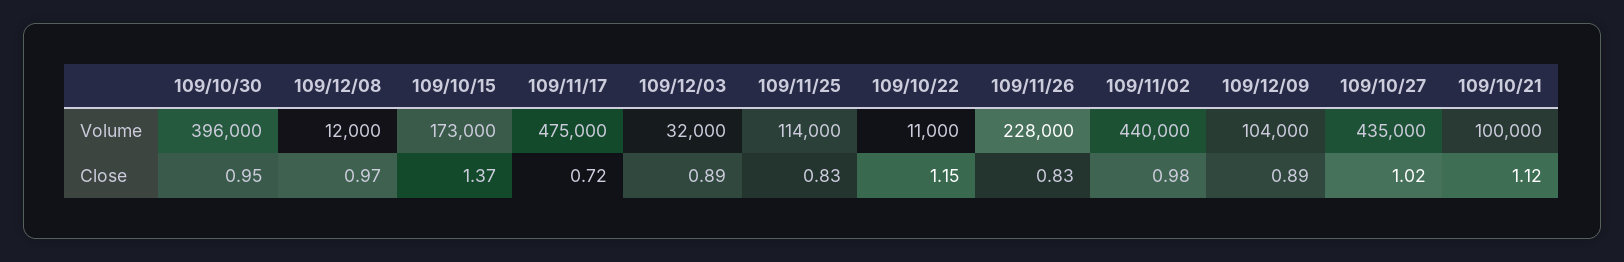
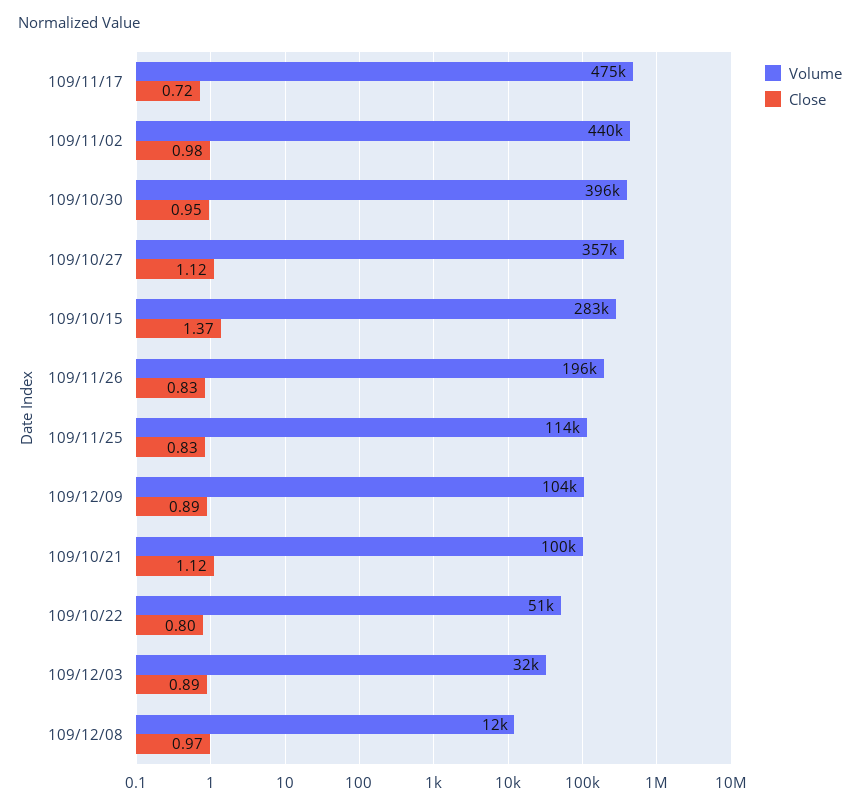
Volume, 109/10/15: 173000 -> 283000
Volume, 109/10/22: 11000 -> 51000
Volume, 109/11/26: 228000 -> 196000
Volume, 109/10/27: 435000 -> 357000
Close, 109/10/22: 1.15 -> 0.8
Close, 109/10/27: 1.02 -> 1.12

